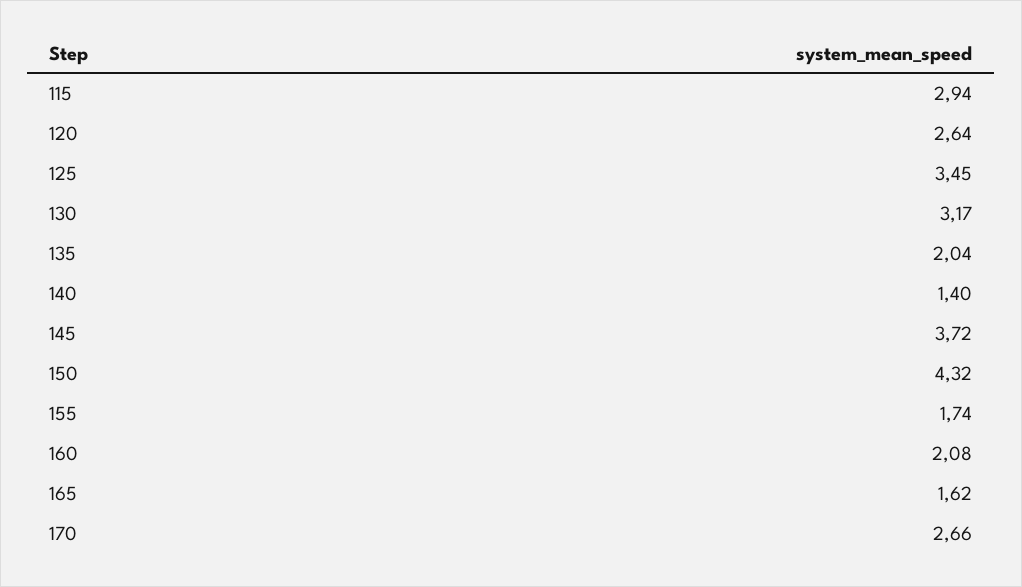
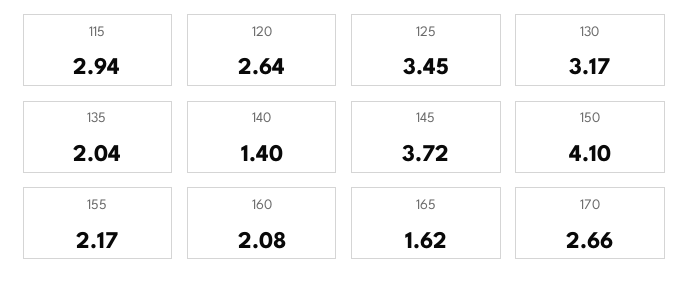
150: 4.32 -> 4.1
155: 1.74 -> 2.17

